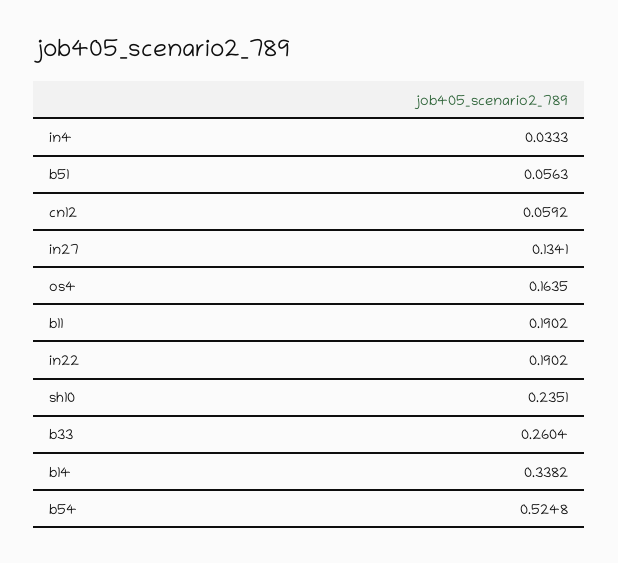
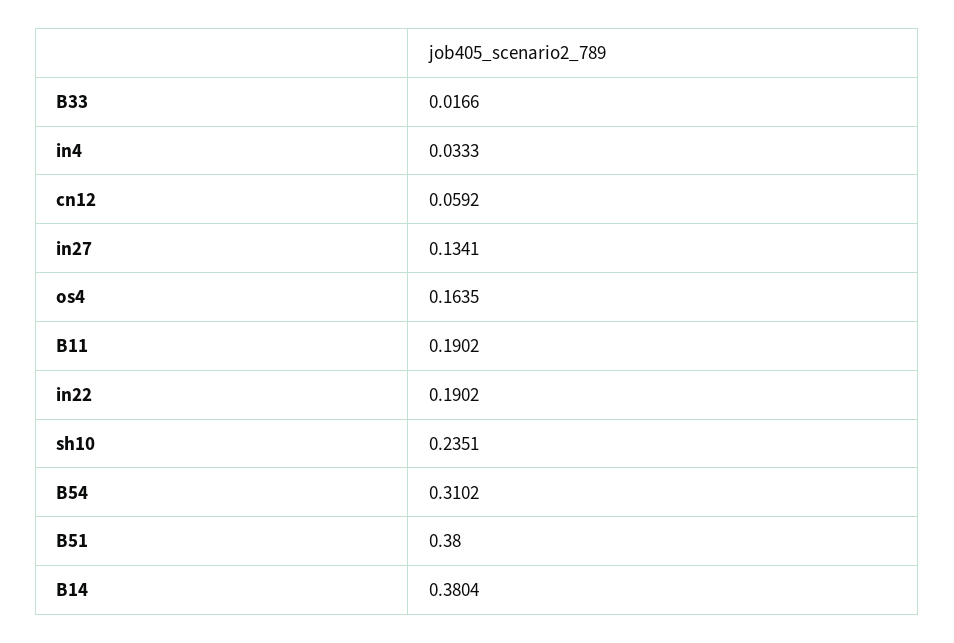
b51: 0.0563 -> 0.38
b33: 0.2604 -> 0.0166
b14: 0.3382 -> 0.3804
b54: 0.5248 -> 0.3102

